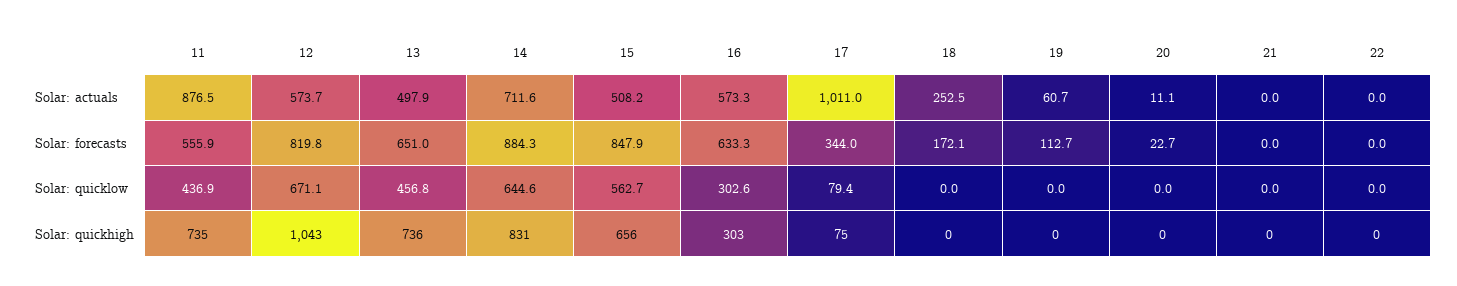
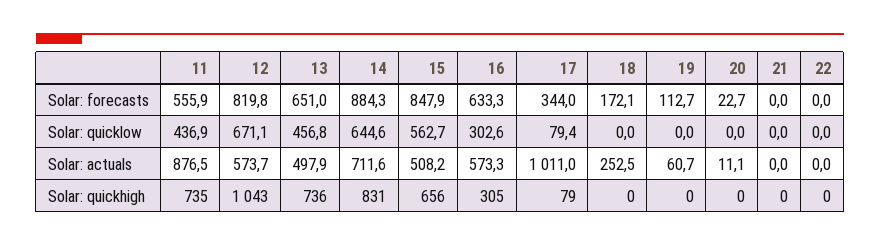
16, Solar: quickhigh: 303 -> 305
17, Solar: quickhigh: 75 -> 79

